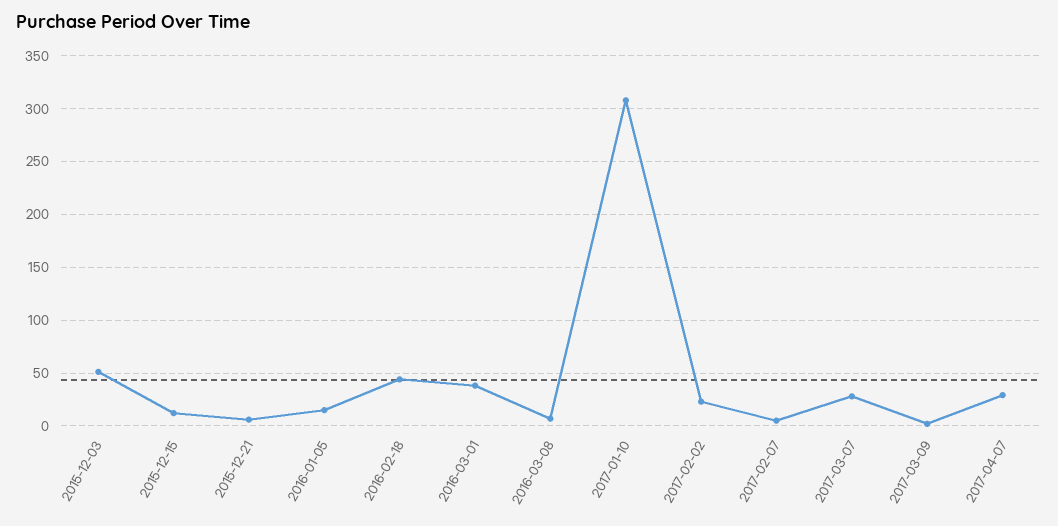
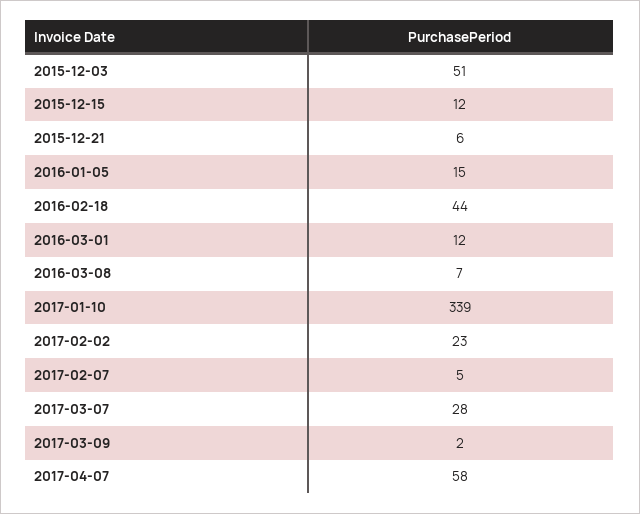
2016-03-01: 40 -> 12
2017-01-10: 310 -> 339
2017-04-07: 30 -> 58

